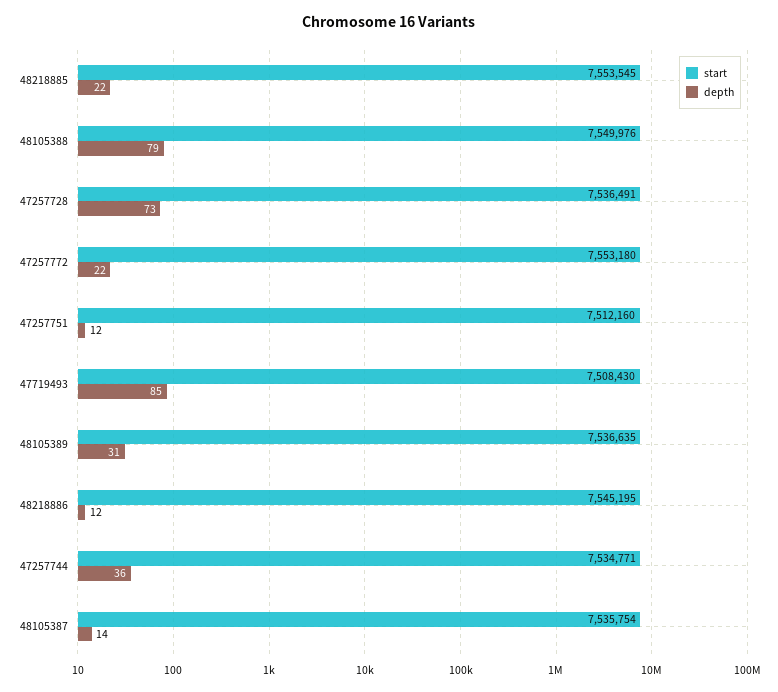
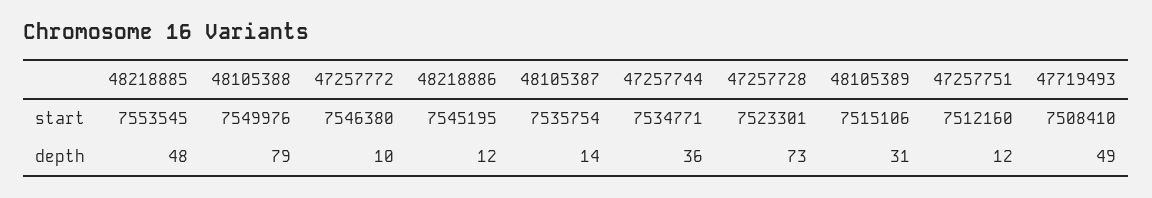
depth, 48218885: 22 -> 48
start, 47257728: 7536491 -> 7523301
start, 47257772: 7553180 -> 7546380
depth, 47257772: 22 -> 10
start, 47719493: 7508430 -> 7508410
depth, 47719493: 85 -> 49
start, 48105389: 7536635 -> 7515106

